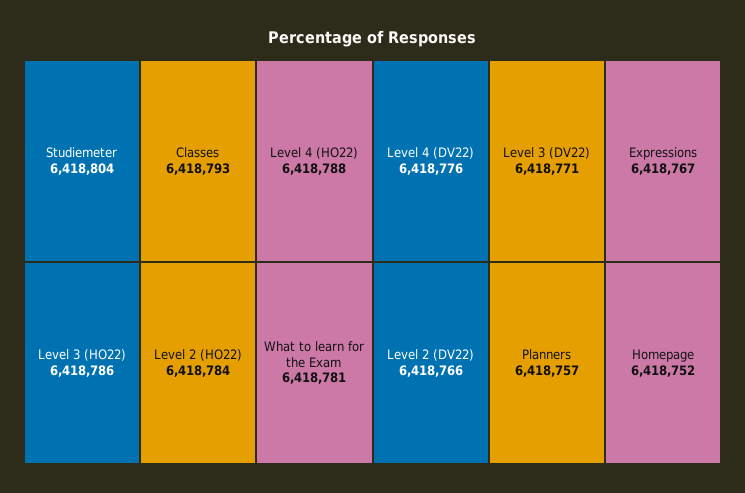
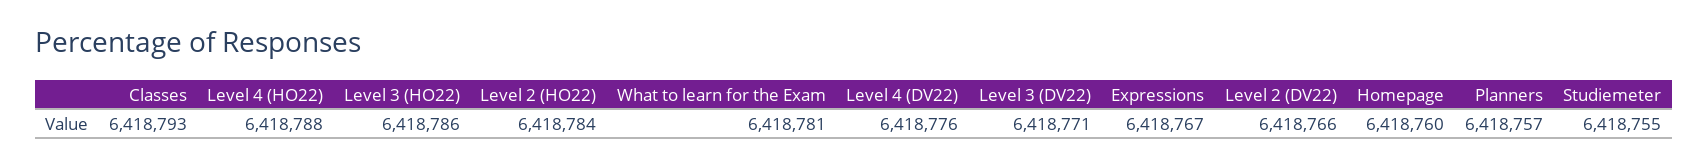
Studiemeter: 6418804 -> 6418755
Homepage: 6418752 -> 6418760

